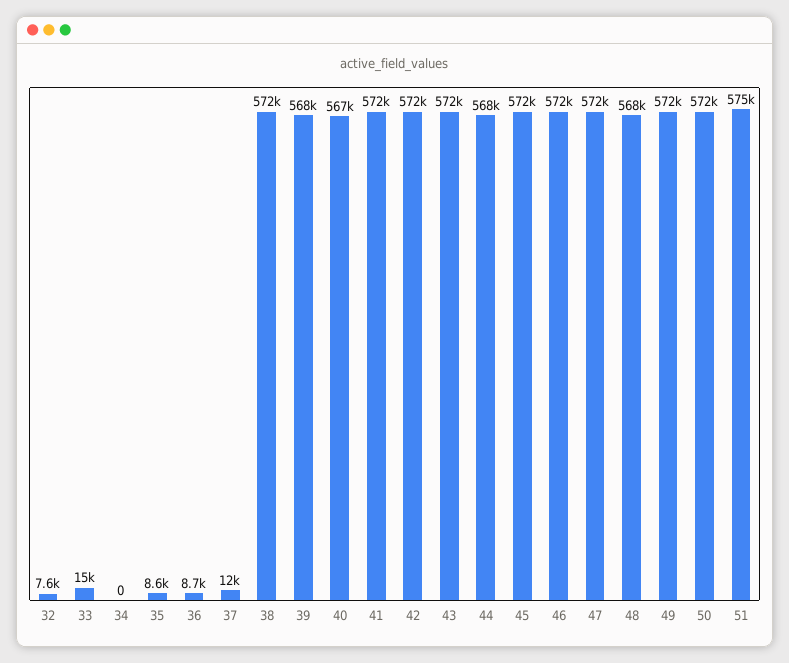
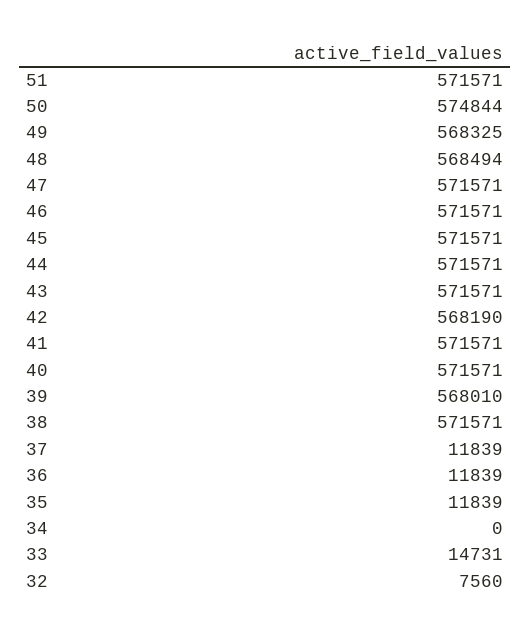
35: 8600 -> 11839
36: 8700 -> 11839
40: 567000 -> 571571
42: 572000 -> 568190
44: 568000 -> 571571
49: 572000 -> 568325
50: 572000 -> 574844
51: 575000 -> 571571

